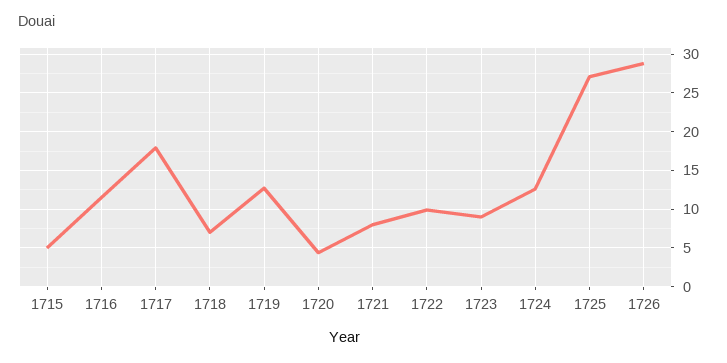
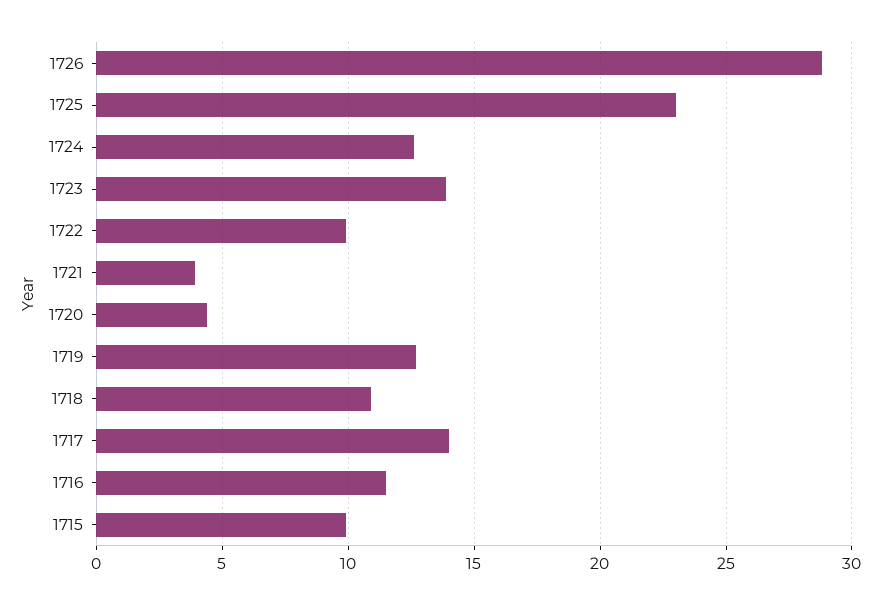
1715: 5 -> 10
1717: 18 -> 14
1718: 7 -> 11
1721: 8 -> 4
1723: 9 -> 14
1725: 27 -> 23

